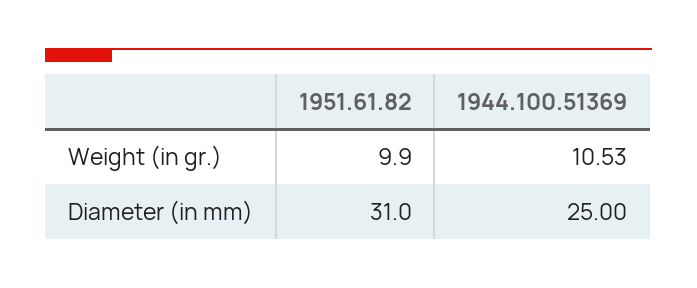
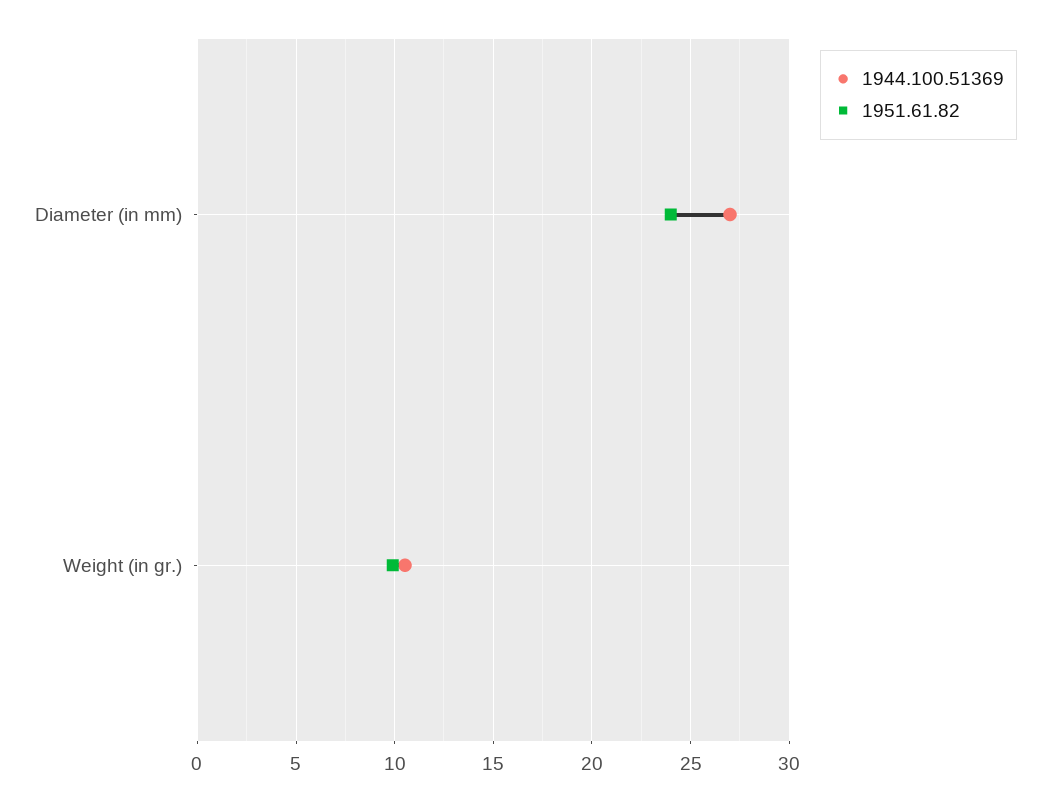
1951.61.82, Diameter (in mm): 31 -> 24
1944.100.51369, Diameter (in mm): 25 -> 27

